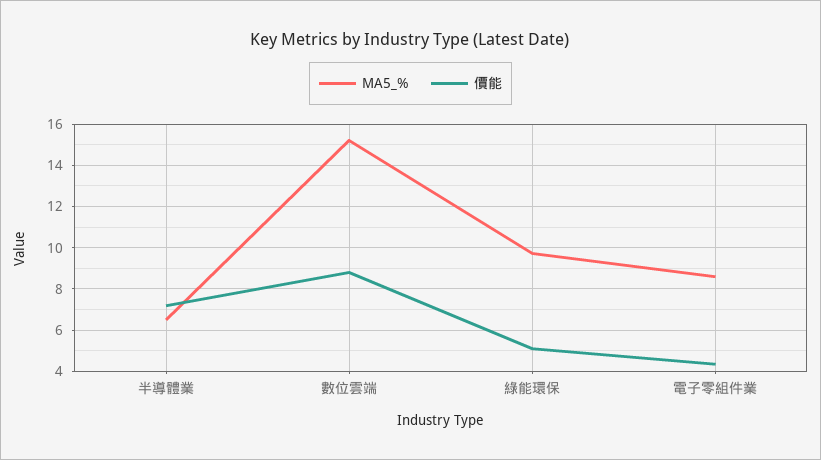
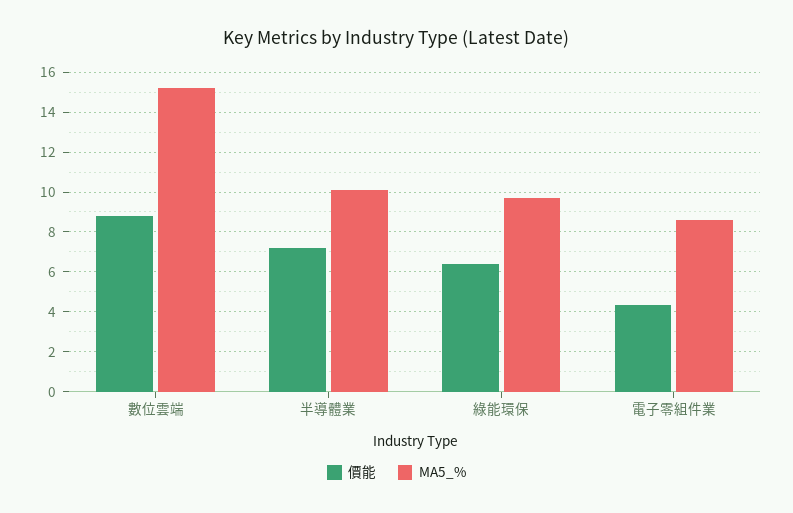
MA5_%, 半導體業: 6.5 -> 10
價能, 綠能環保: 5 -> 6.5

